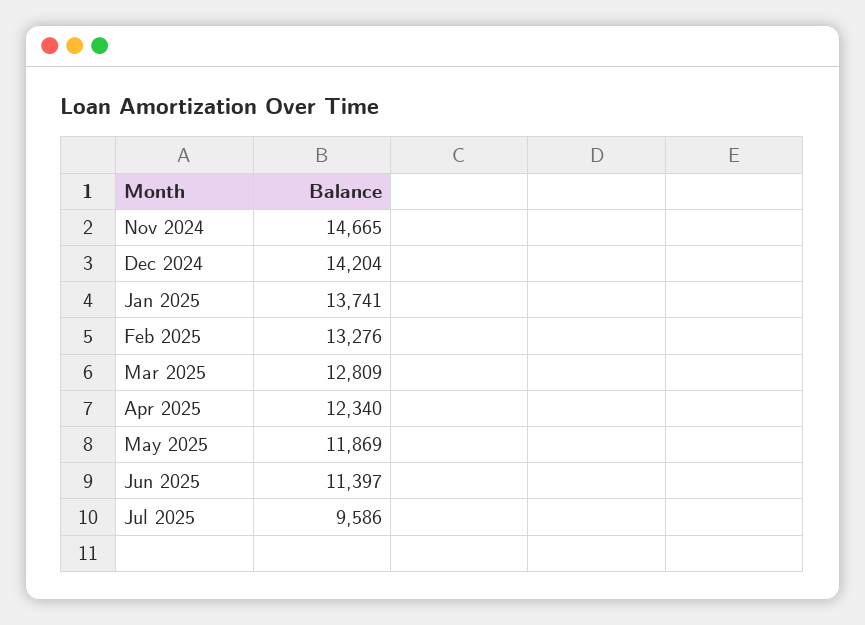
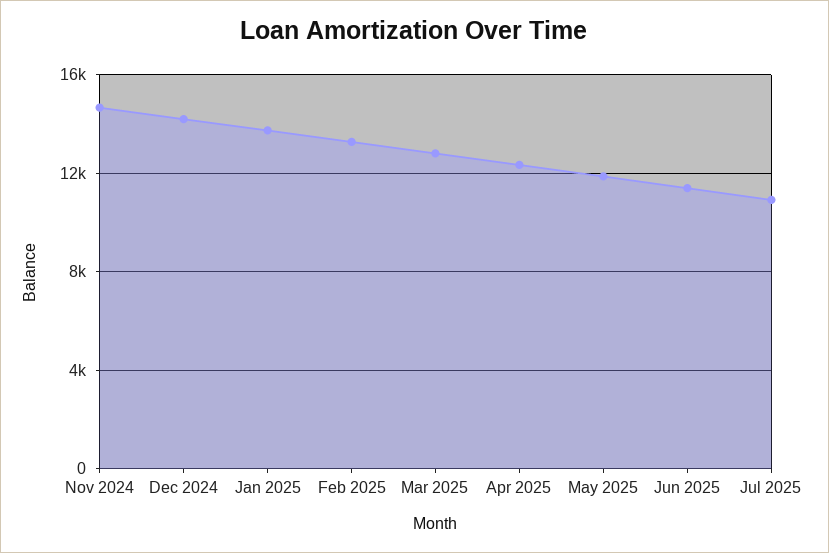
Jul 2025: 9586 -> 11000

